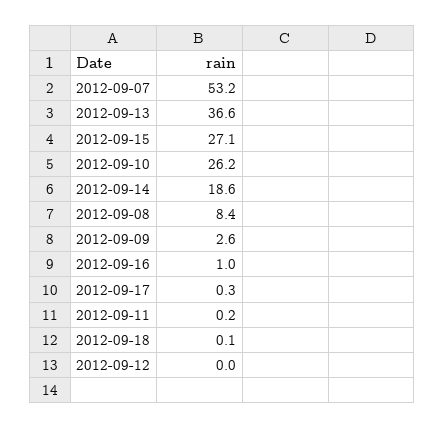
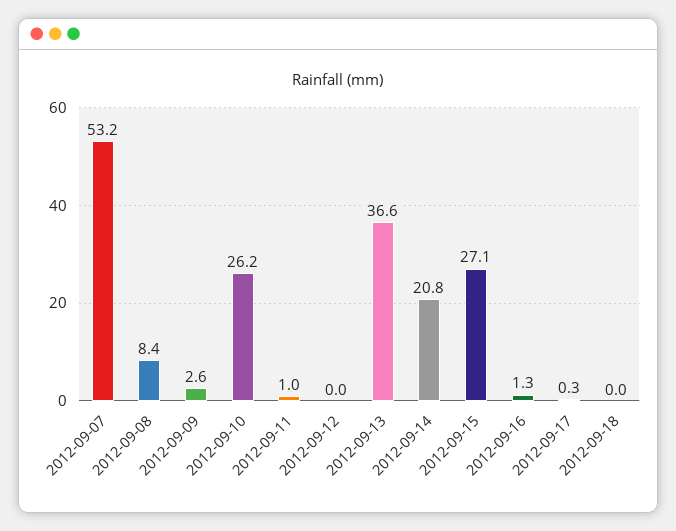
2012-09-14: 18.6 -> 20.8
2012-09-16: 1 -> 1.3
2012-09-11: 0.2 -> 1
2012-09-18: 0.1 -> 0

